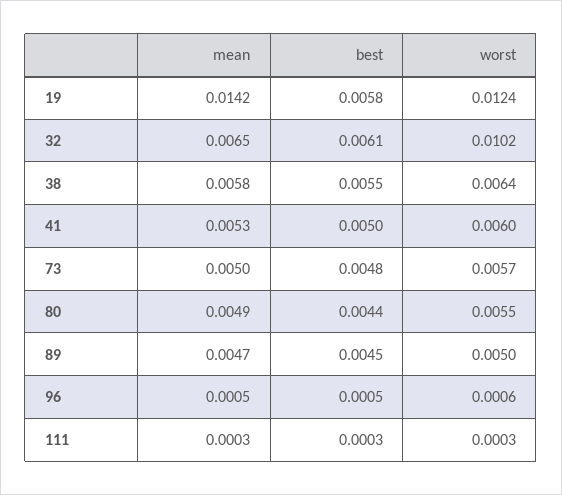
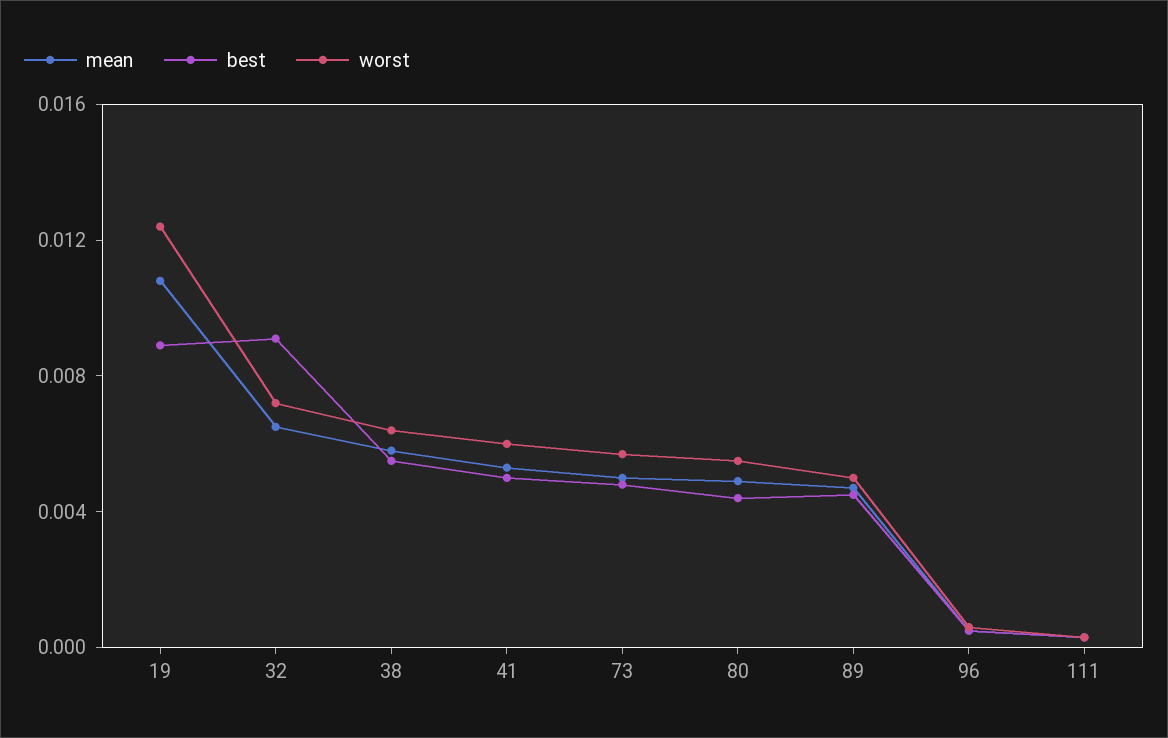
mean, 19: 0.0142 -> 0.011
best, 19: 0.0058 -> 0.009
best, 32: 0.0061 -> 0.009
worst, 32: 0.0102 -> 0.007

